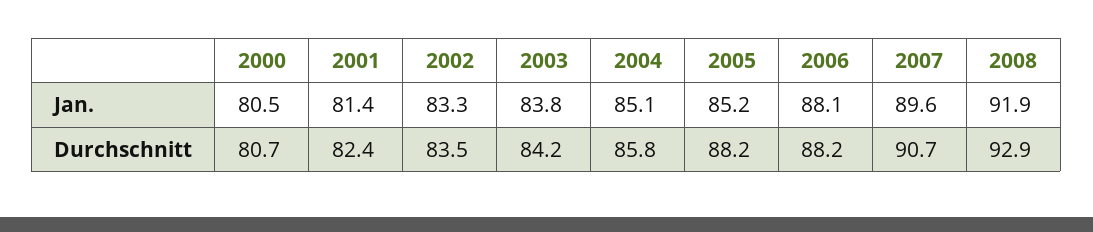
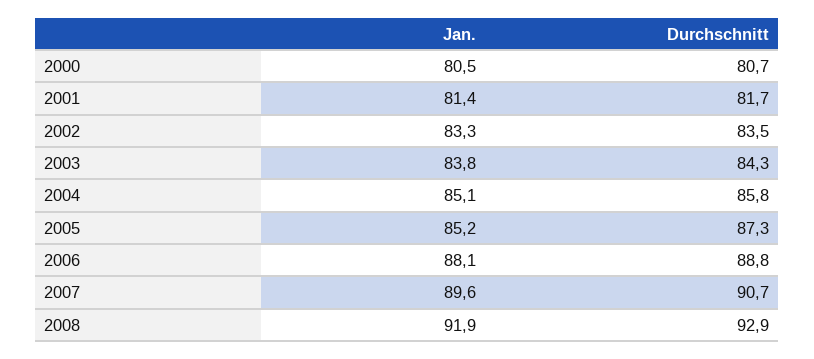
2001, Durchschnitt: 82.4 -> 81.7
2003, Durchschnitt: 84.2 -> 84.3
2005, Durchschnitt: 88.2 -> 87.3
2006, Durchschnitt: 88.2 -> 88.8

